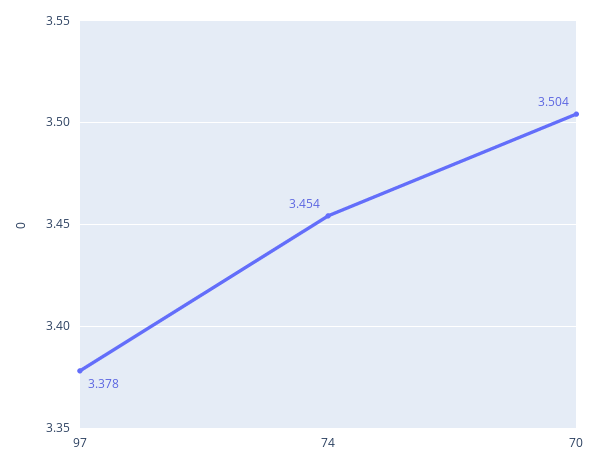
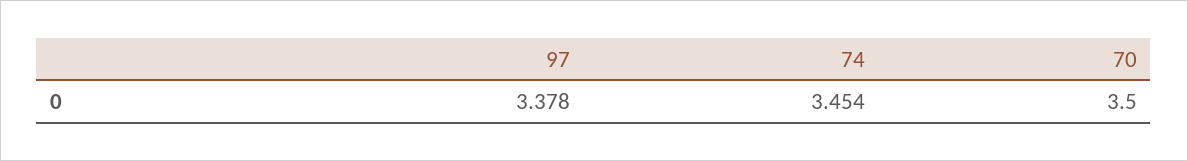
70: 3.504 -> 3.5

